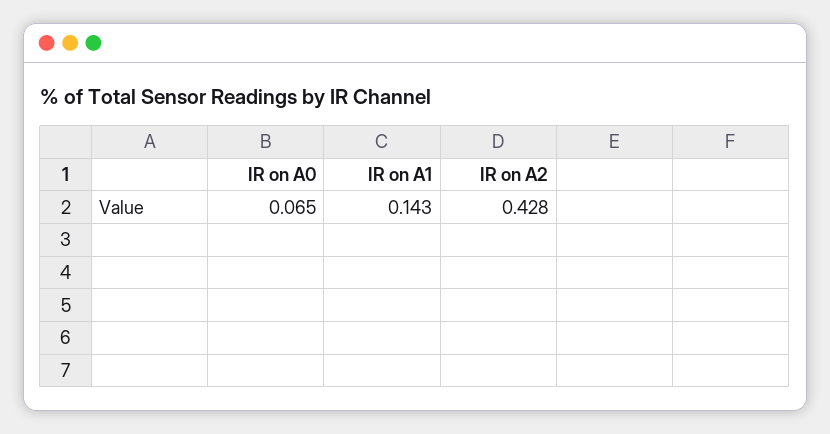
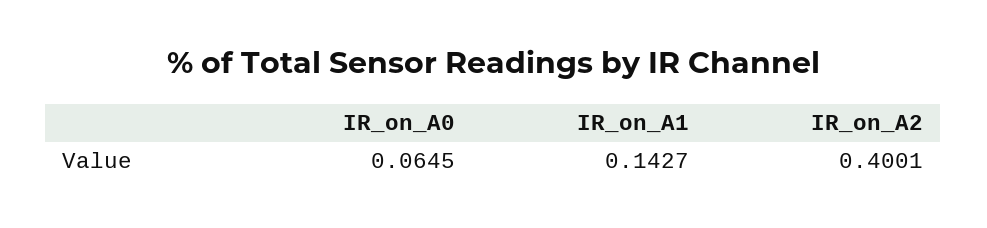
IR on A2: 0.428 -> 0.4001

